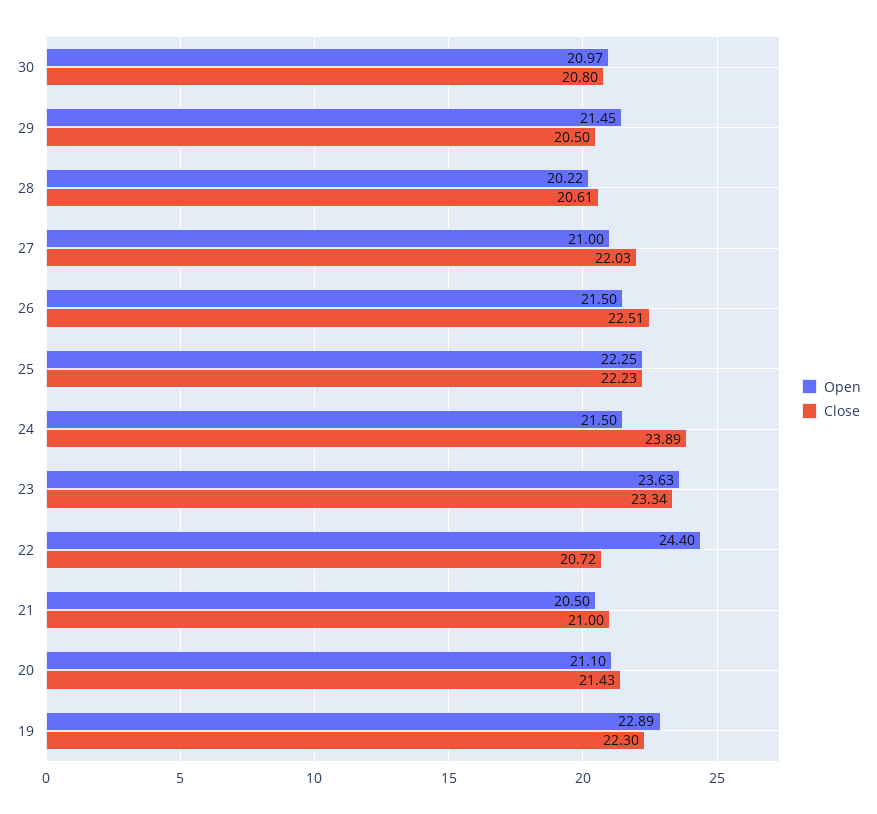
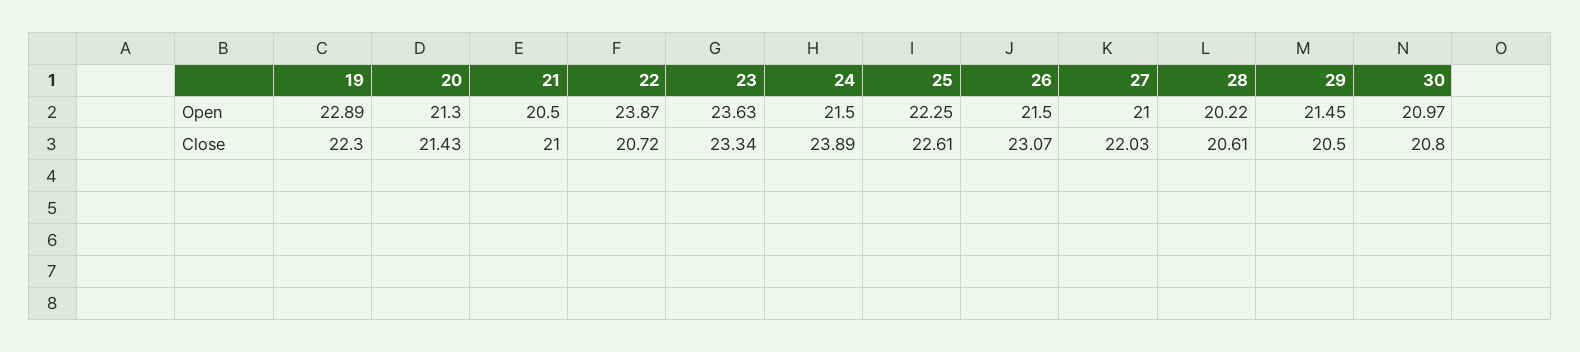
Close, 26: 22.51 -> 23.07
Close, 25: 22.23 -> 22.61
Open, 22: 24.4 -> 23.87
Open, 20: 21.1 -> 21.3

